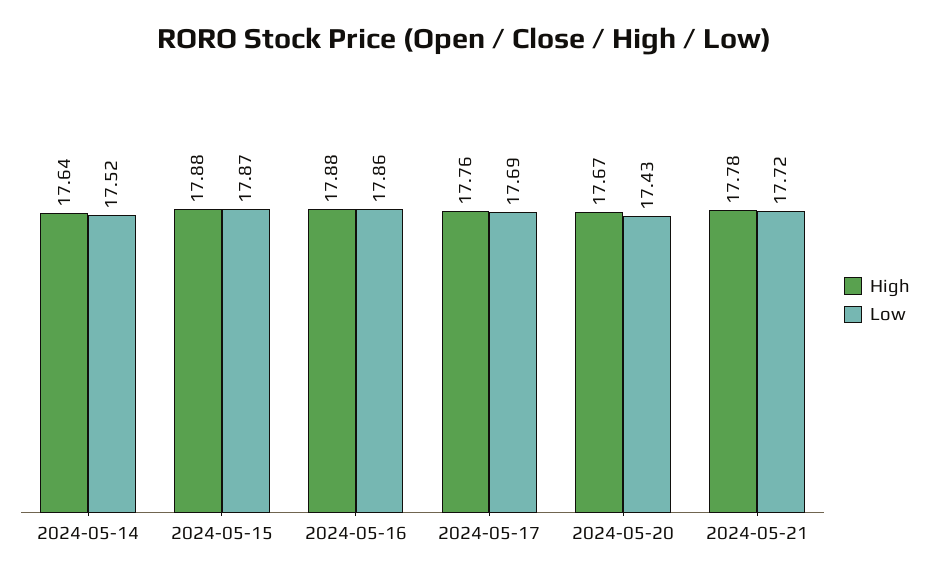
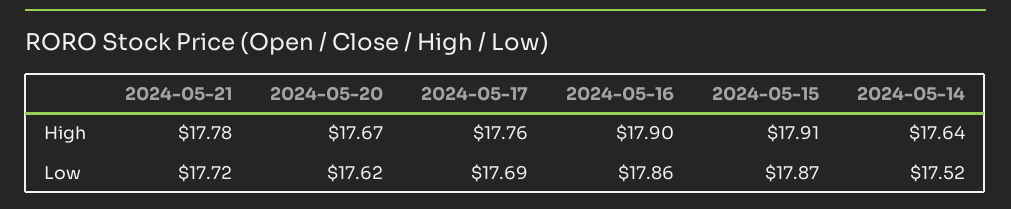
High, 2024-05-15: 17.88 -> 17.91
High, 2024-05-16: 17.88 -> 17.9
Low, 2024-05-20: 17.43 -> 17.62

